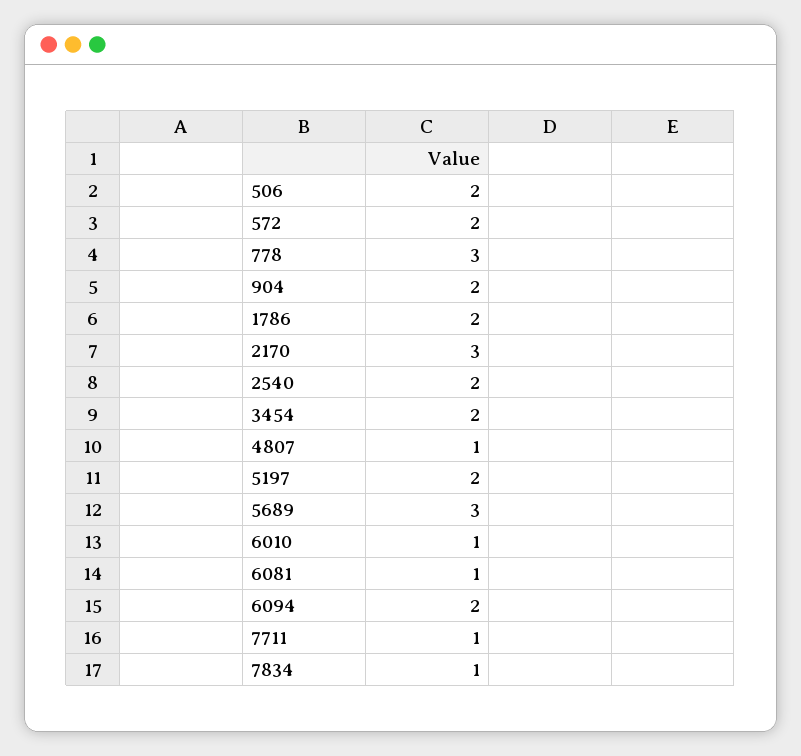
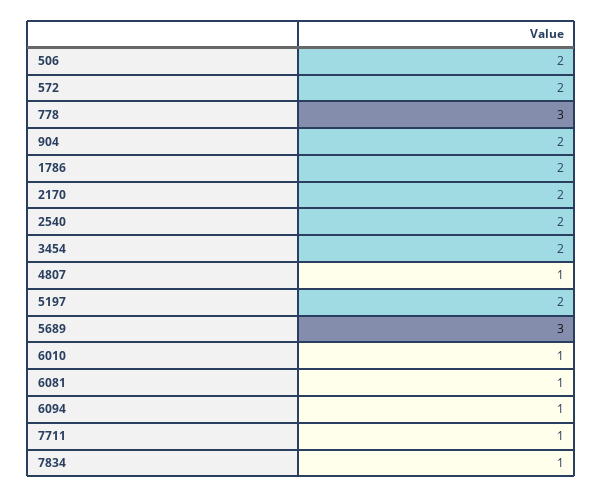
2170: 3 -> 2
6094: 2 -> 1

